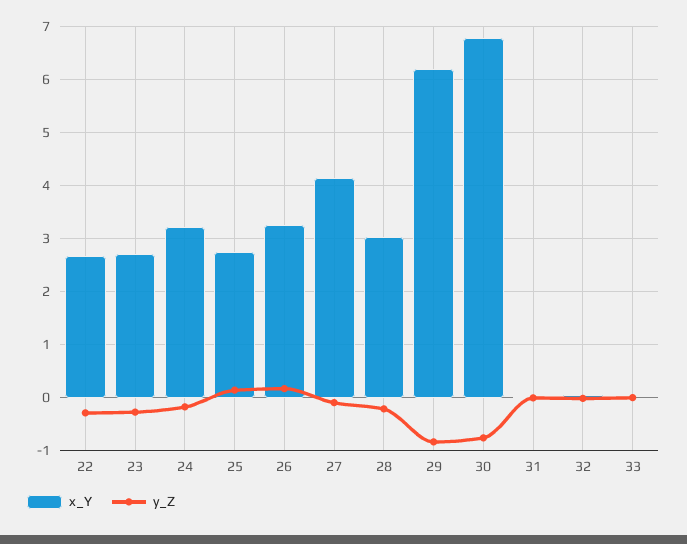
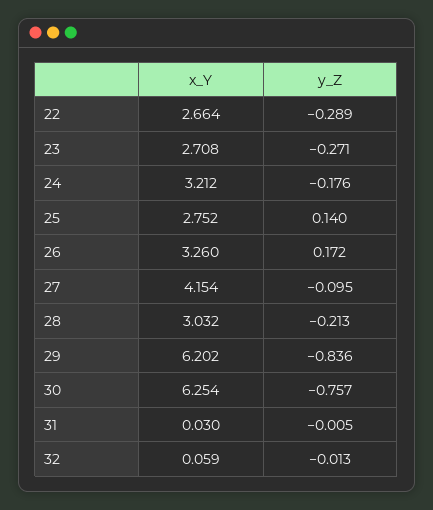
x_Y, 30: 6.8 -> 6.254
x_Y, 33: 0 -> none
y_Z, 33: 0 -> none

